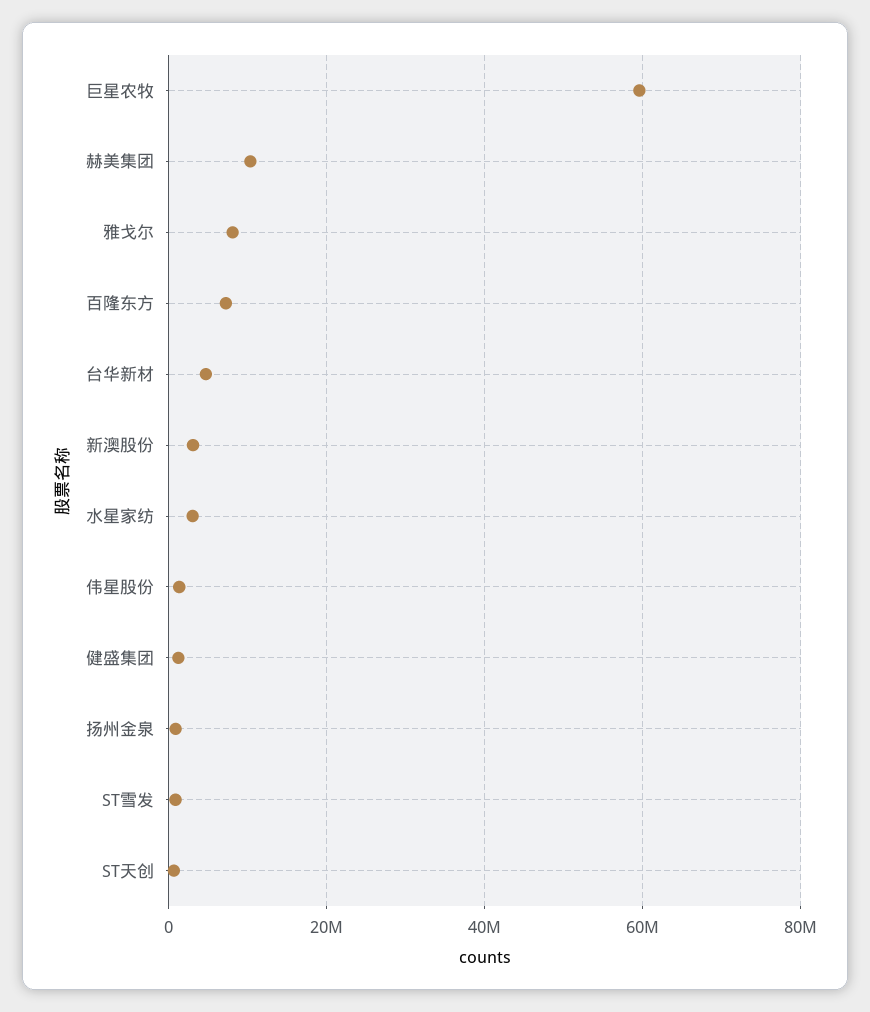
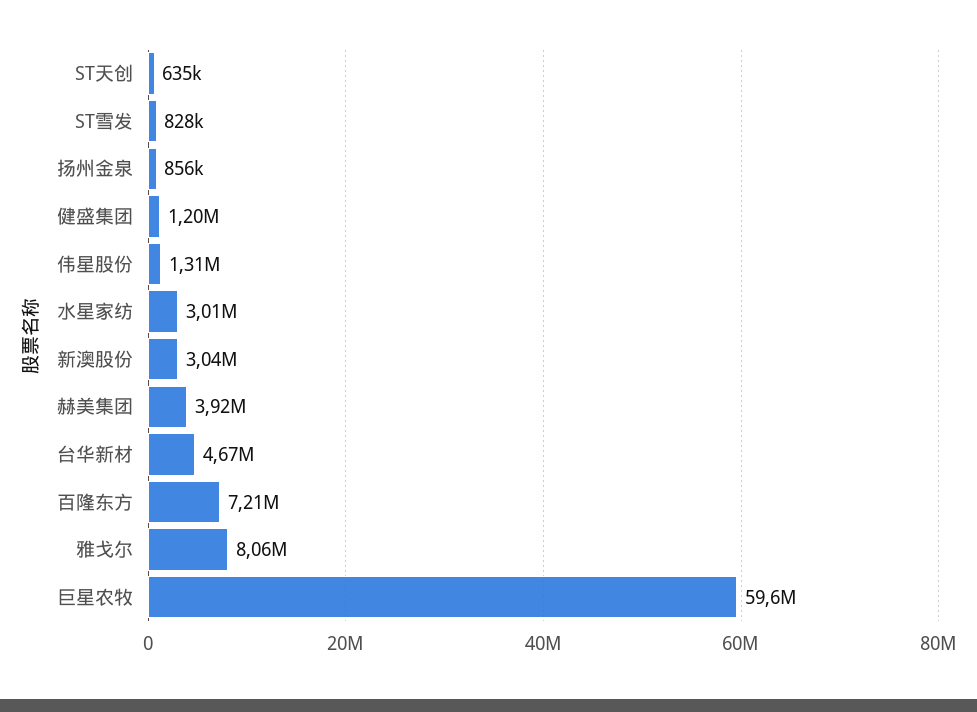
赫美集团: 10000000 -> 3920000

